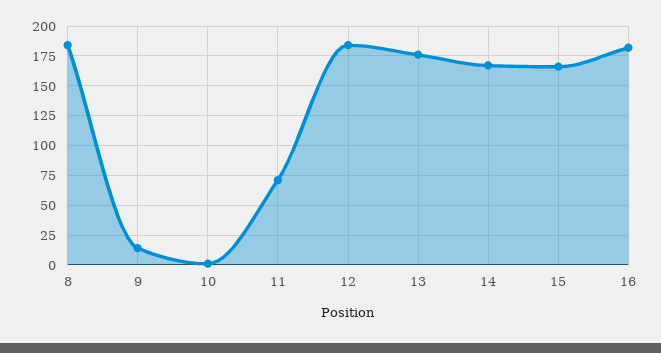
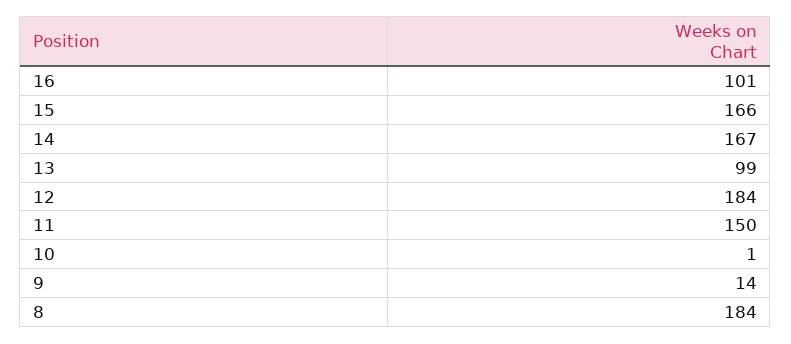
11: 75 -> 150
13: 175 -> 99
16: 175 -> 101

